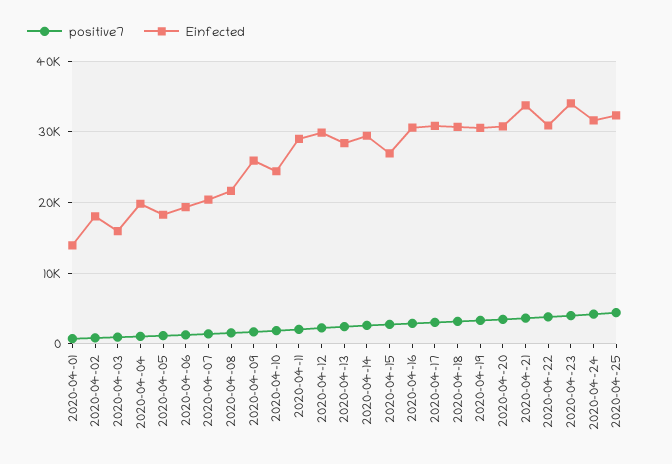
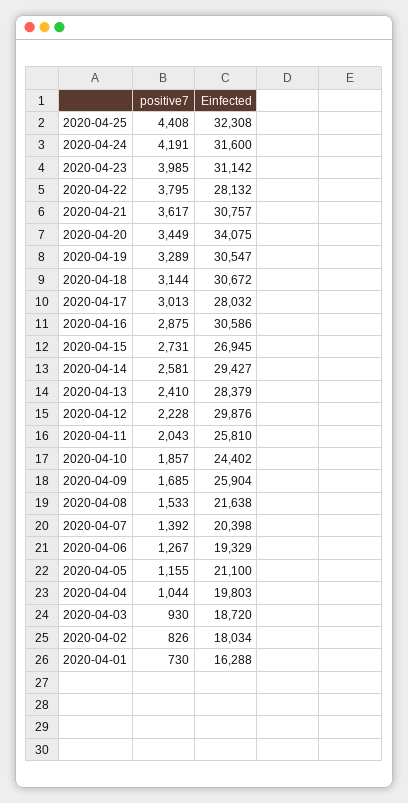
Einfected, 2020-04-01: 14000 -> 16288
Einfected, 2020-04-03: 16000 -> 18720
Einfected, 2020-04-05: 18000 -> 21100
Einfected, 2020-04-11: 29000 -> 25810
Einfected, 2020-04-17: 31000 -> 28032
Einfected, 2020-04-20: 31000 -> 34075
Einfected, 2020-04-21: 34000 -> 30757
Einfected, 2020-04-22: 31000 -> 28132
Einfected, 2020-04-23: 34000 -> 31142

